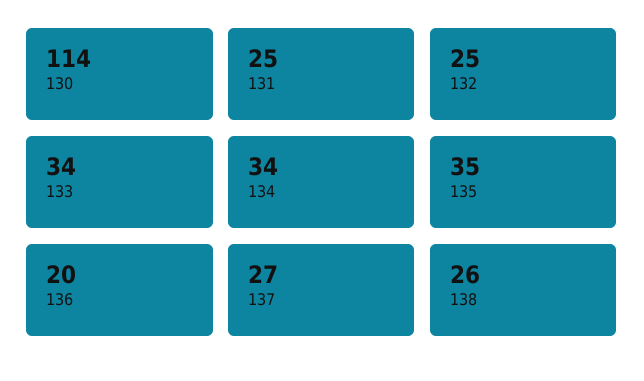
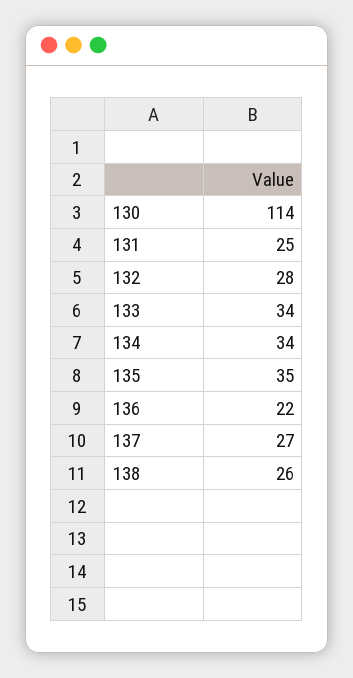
132: 25 -> 28
136: 20 -> 22

